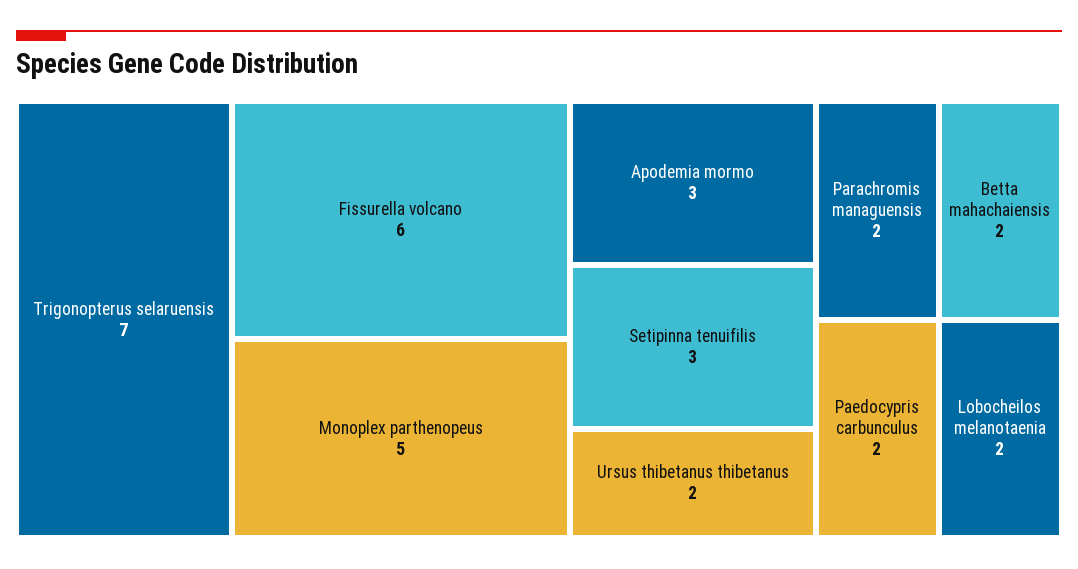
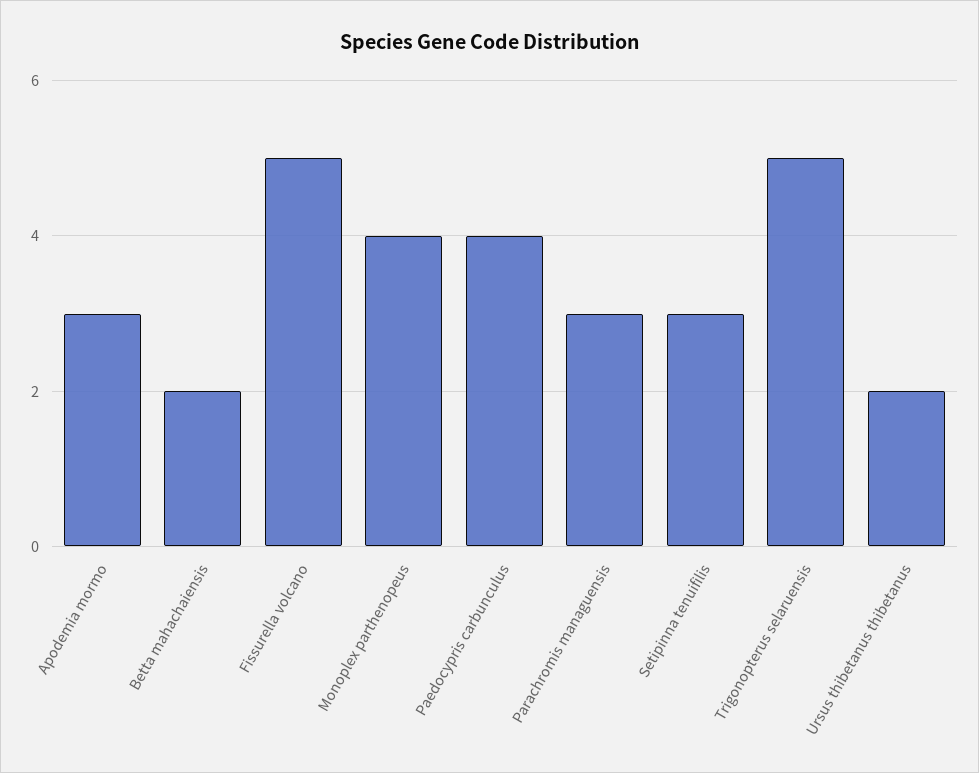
Trigonopterus selaruensis: 7 -> 5
Fissurella volcano: 6 -> 5
Monoplex parthenopeus: 5 -> 4
Parachromis managuensis: 2 -> 3
Paedocypris carbunculus: 2 -> 4
Lobocheilos melanotaenia: 2 -> none

